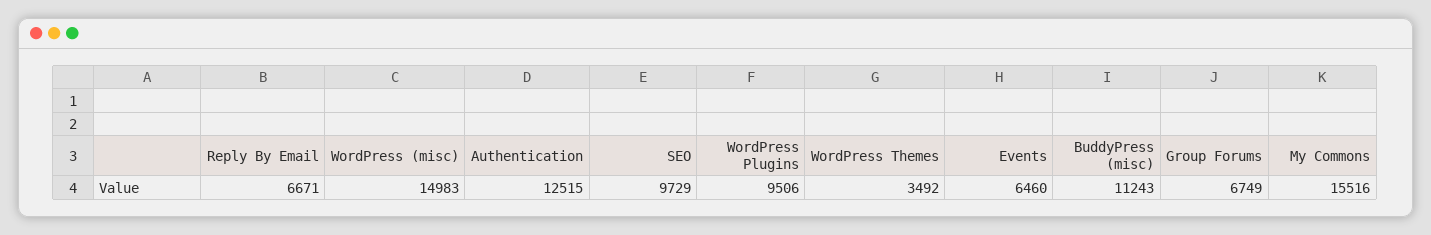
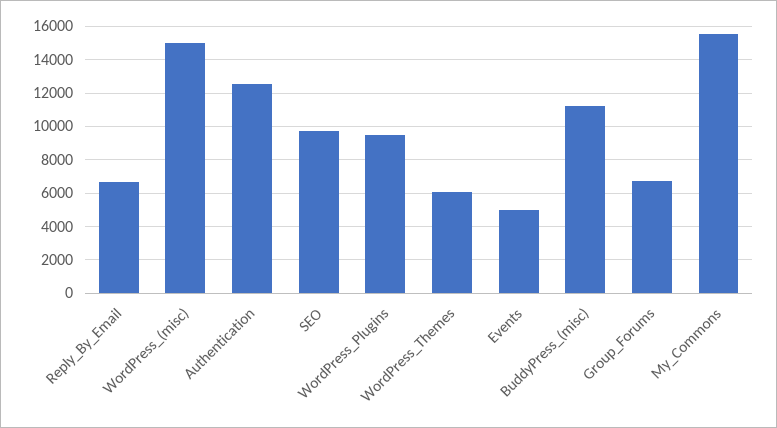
WordPress Themes: 3492 -> 6000
Events: 6460 -> 5000

